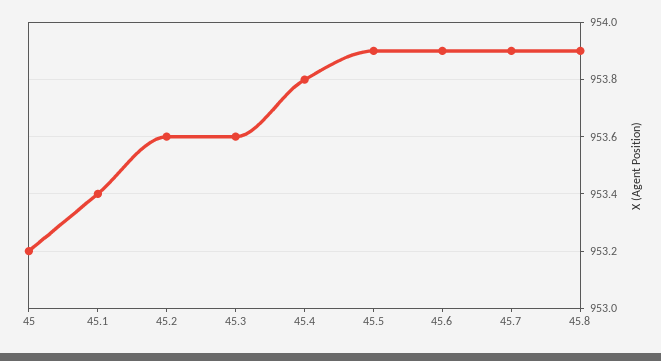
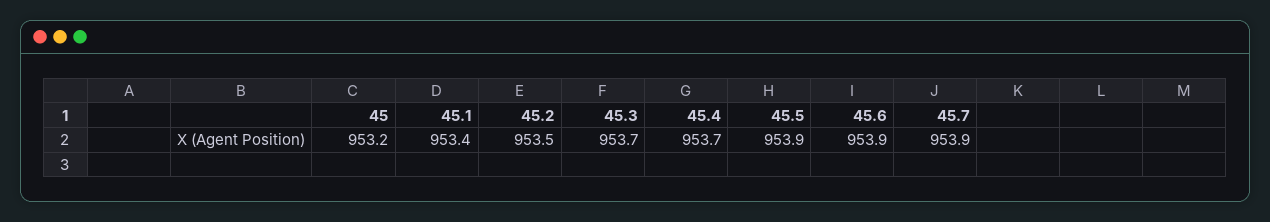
45.2: 953.6 -> 953.5
45.3: 953.6 -> 953.7
45.4: 953.8 -> 953.7
45.8: 953.9 -> none

